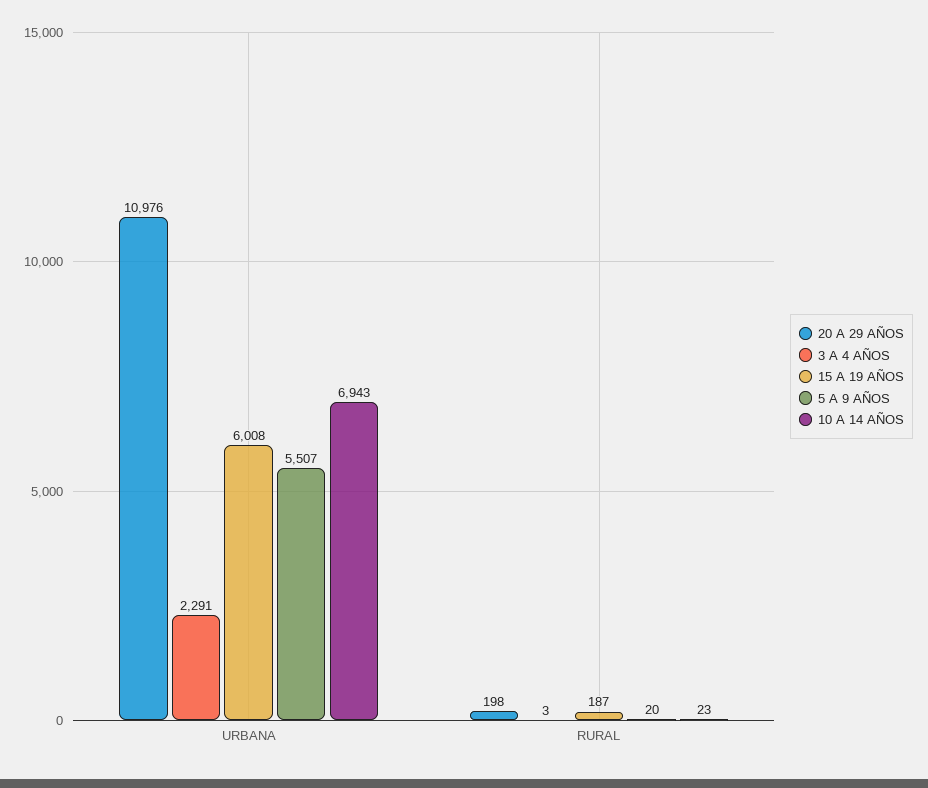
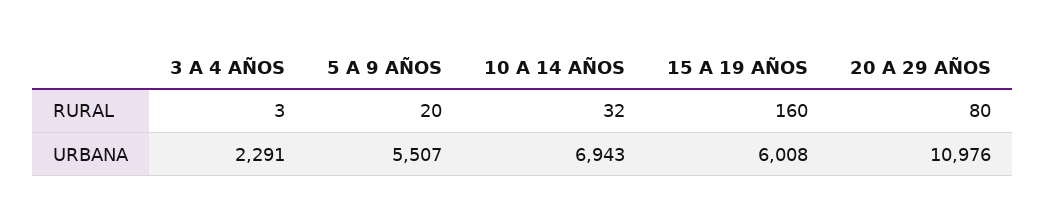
20 A 29 AÑOS, RURAL: 198 -> 80
15 A 19 AÑOS, RURAL: 187 -> 160
10 A 14 AÑOS, RURAL: 23 -> 32

